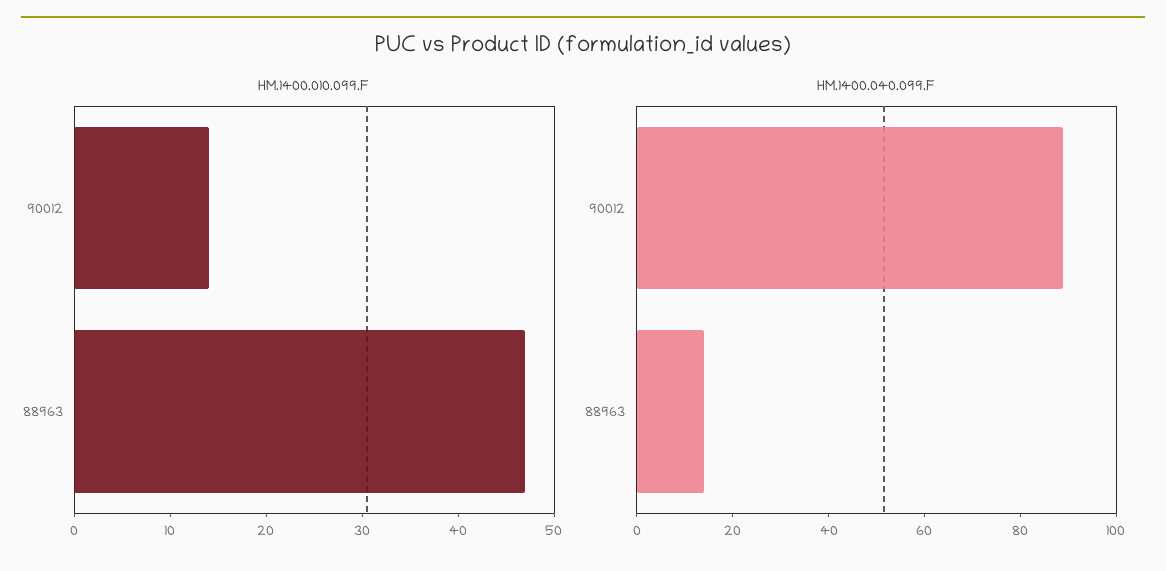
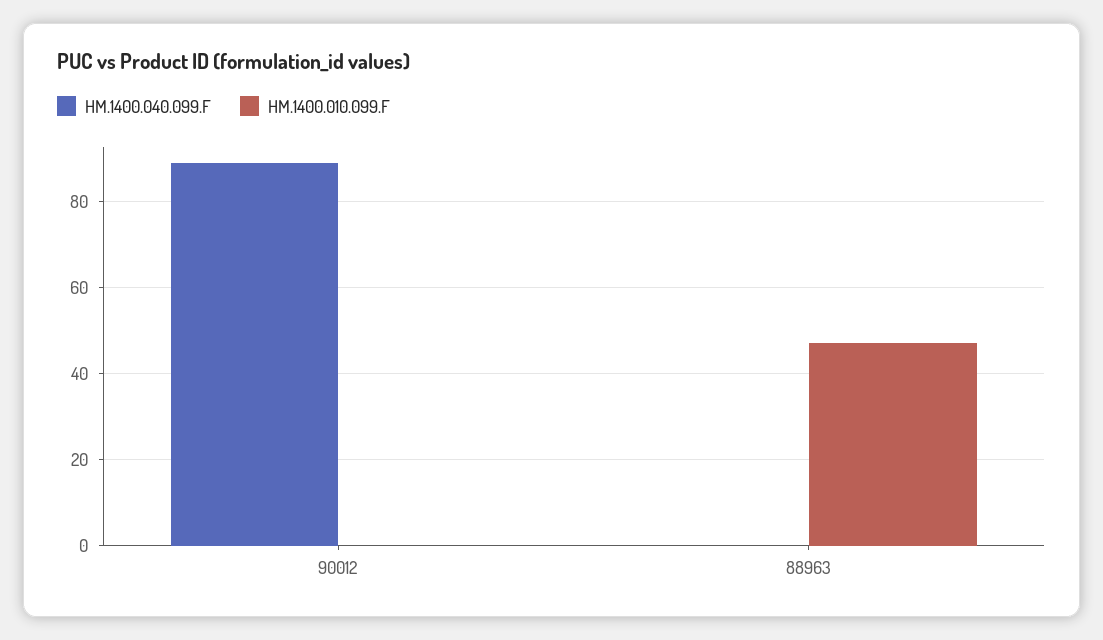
HM.1400.010.099.F, 90012: 14 -> 0
HM.1400.040.099.F, 88963: 15 -> 0

